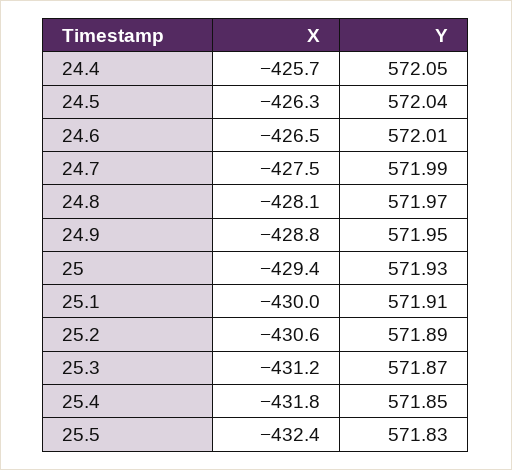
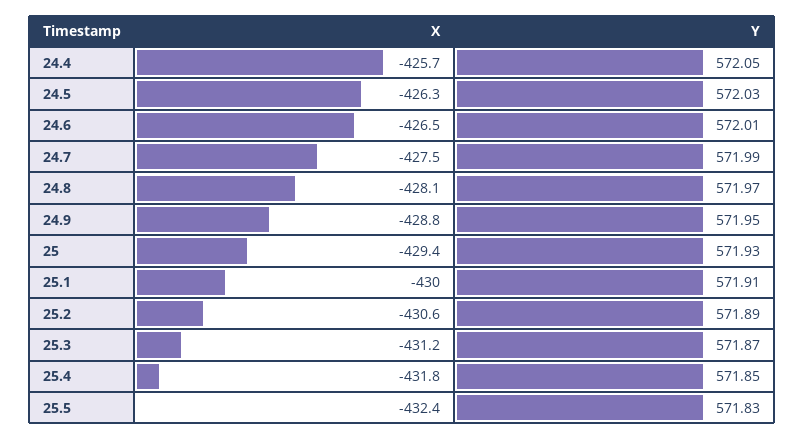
Y, 24.5: 572.04 -> 572.03

